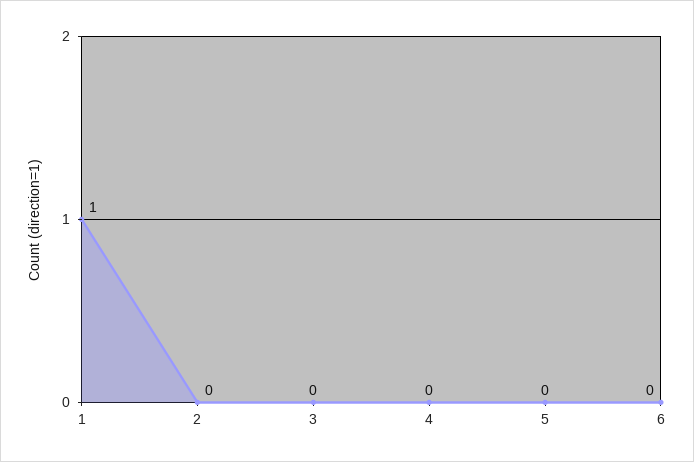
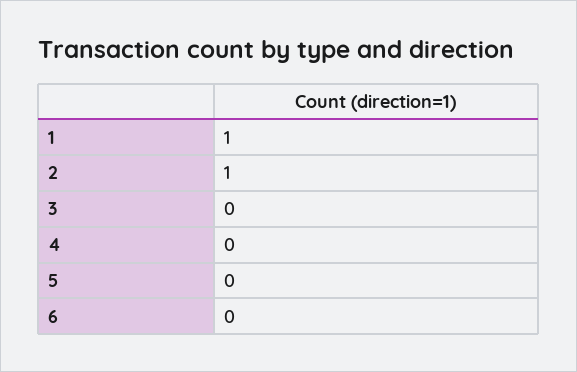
2: 0 -> 1

